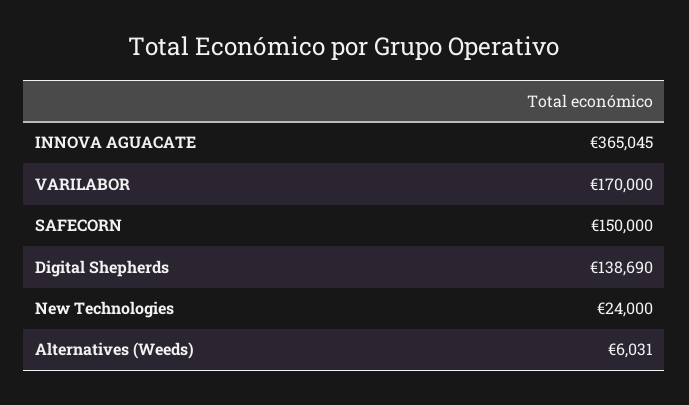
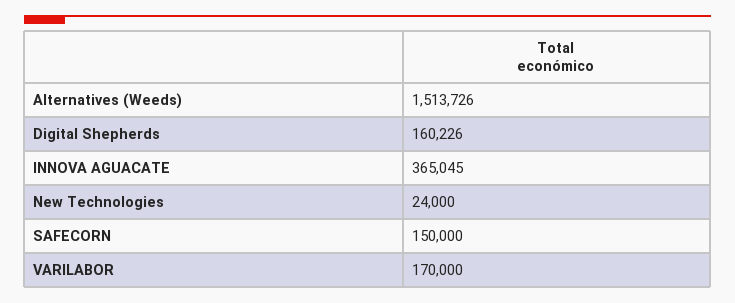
Digital Shepherds: 138690 -> 160226
Alternatives (Weeds): 6031 -> 1513726

